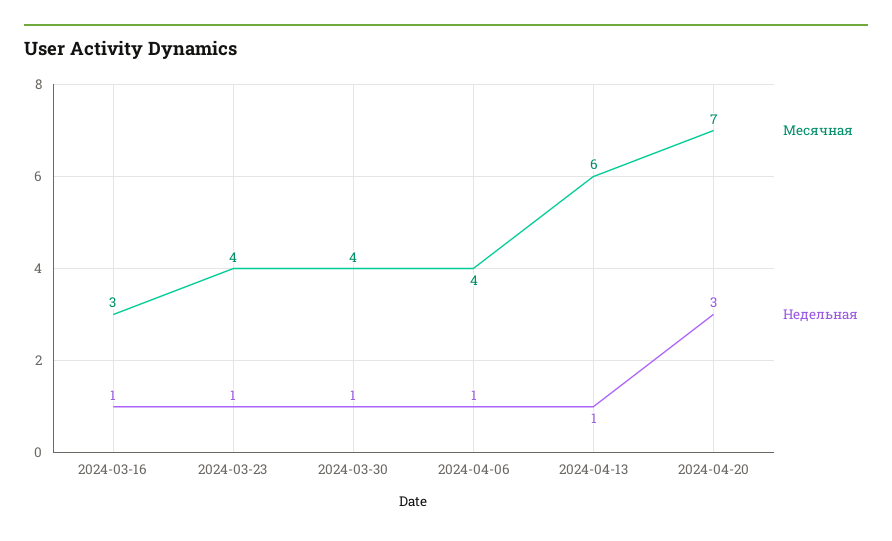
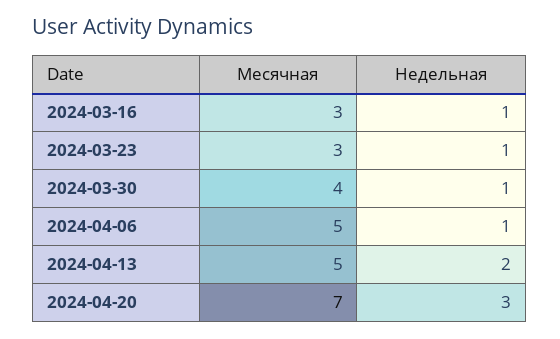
Месячная, 2024-03-23: 4 -> 3
Месячная, 2024-04-06: 4 -> 5
Месячная, 2024-04-13: 6 -> 5
Недельная, 2024-04-13: 1 -> 2

